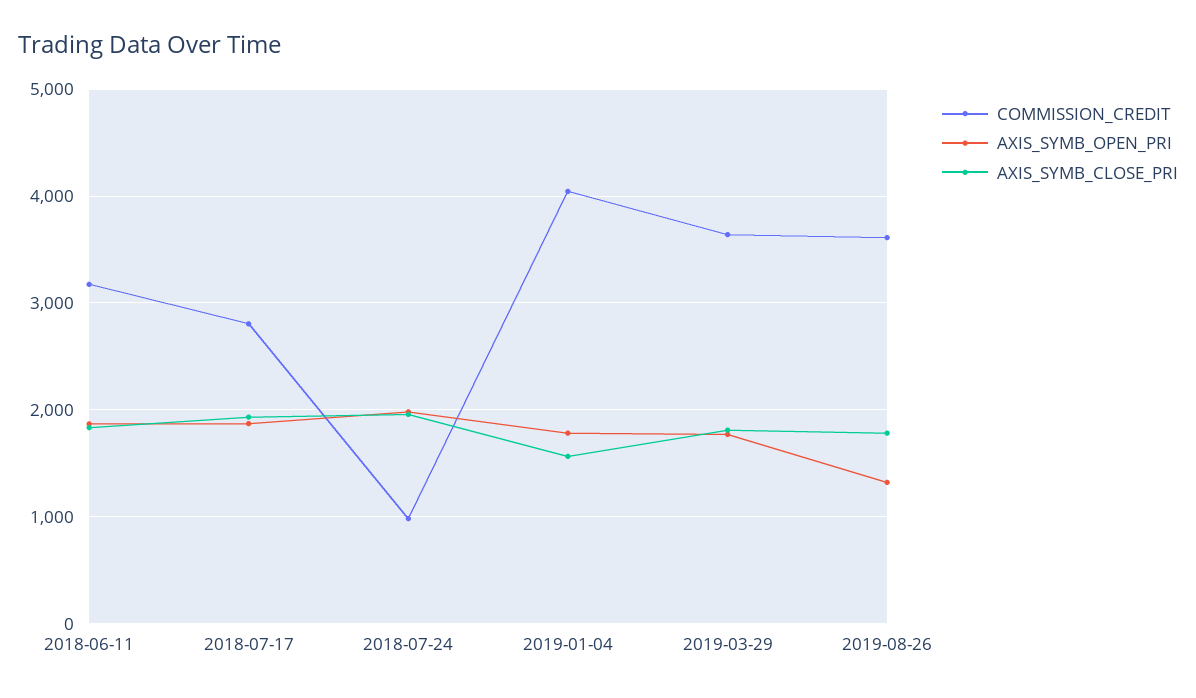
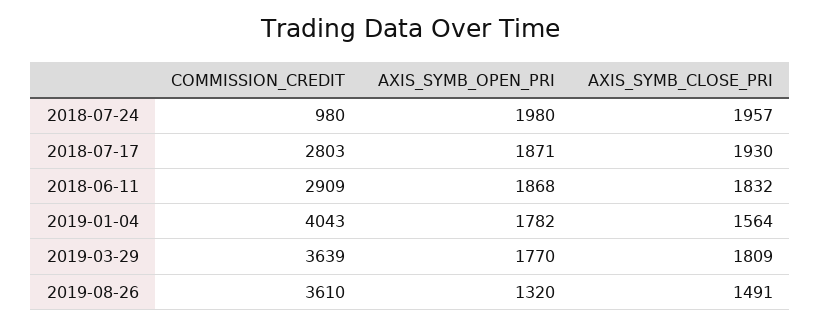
COMMISSION_CREDIT, 2018-06-11: 3200 -> 2909
AXIS_SYMB_CLOSE_PRI, 2019-08-26: 1800 -> 1491

